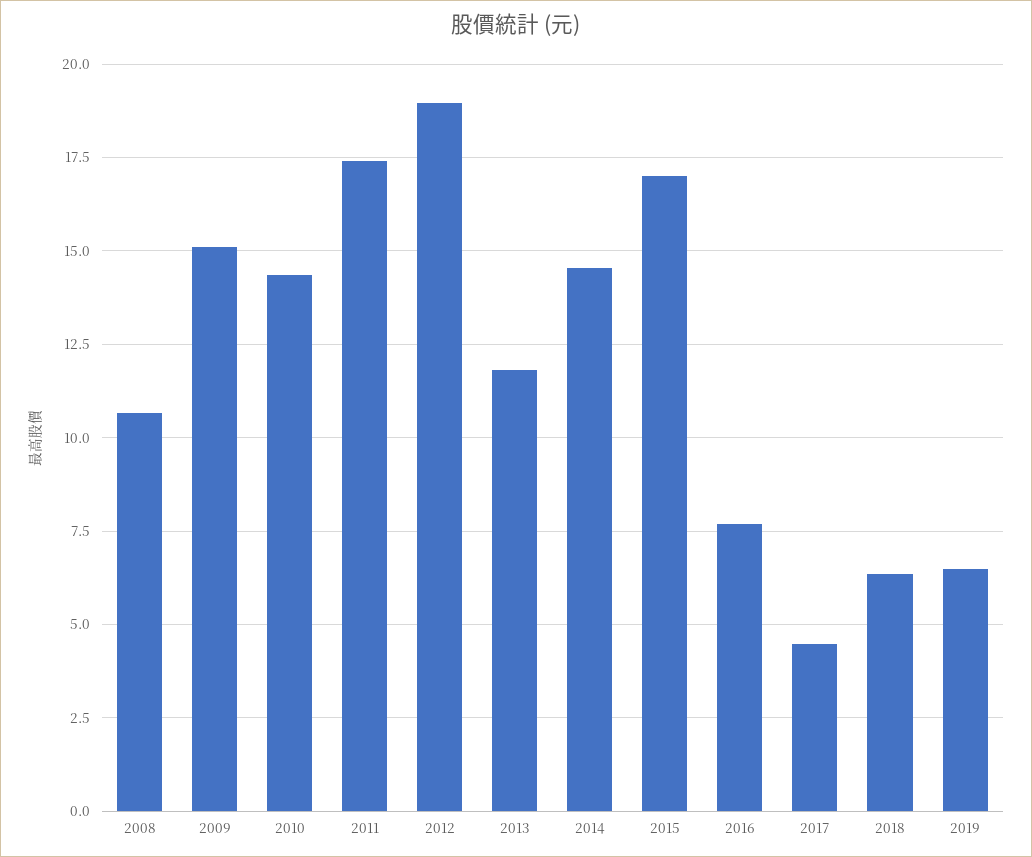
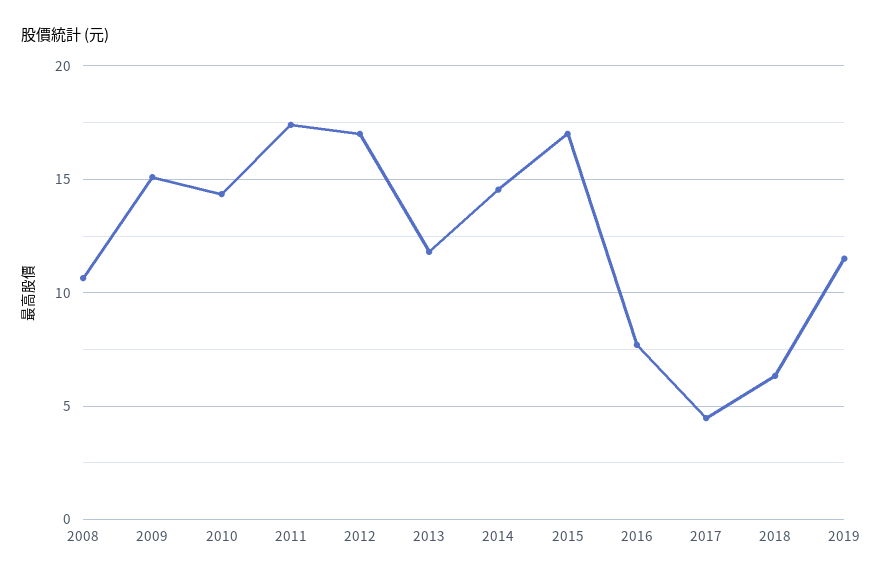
2012: 19 -> 17
2019: 6.5 -> 11.5

